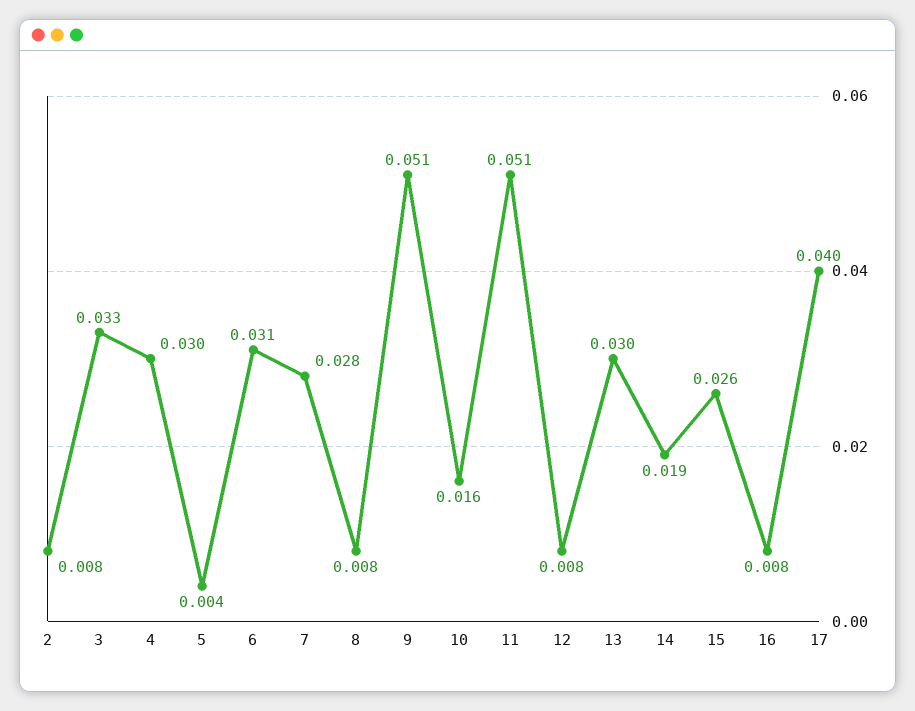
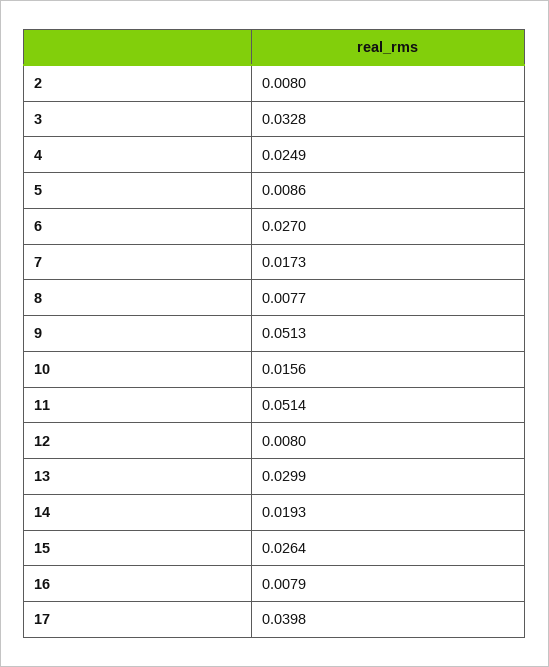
4: 0.03 -> 0.0249
5: 0.004 -> 0.0086
6: 0.031 -> 0.027
7: 0.028 -> 0.0173

